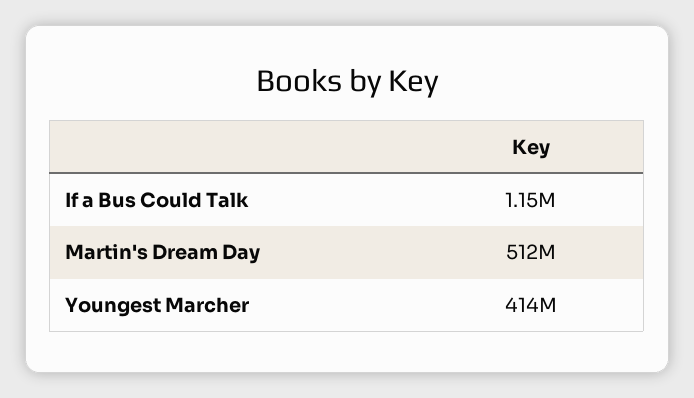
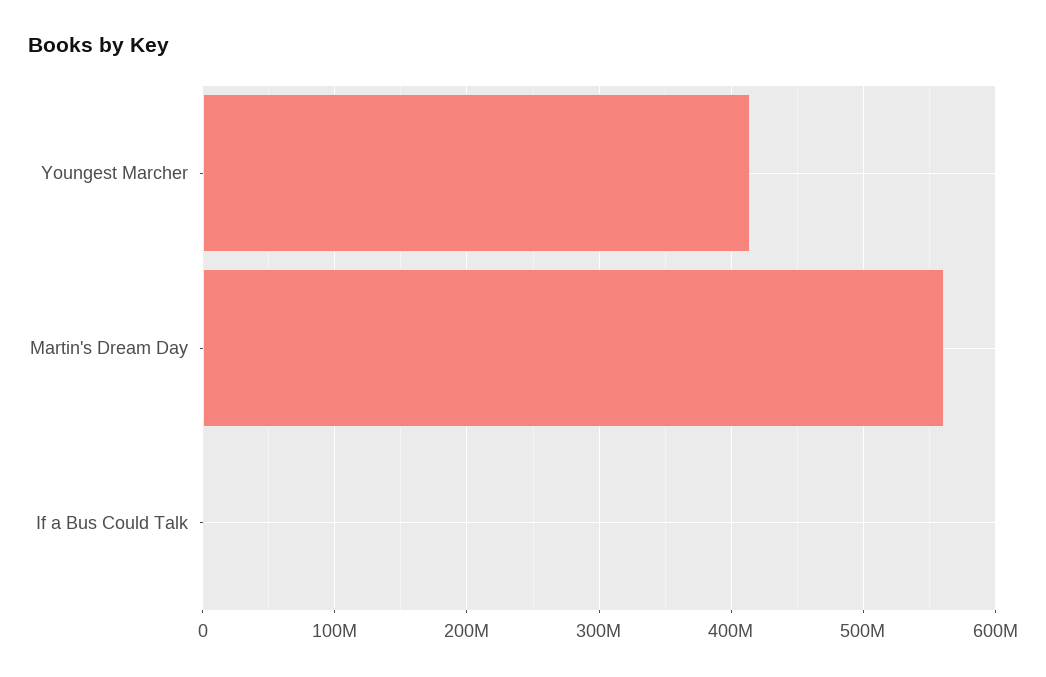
Martin's Dream Day: 512000000 -> 560000000

